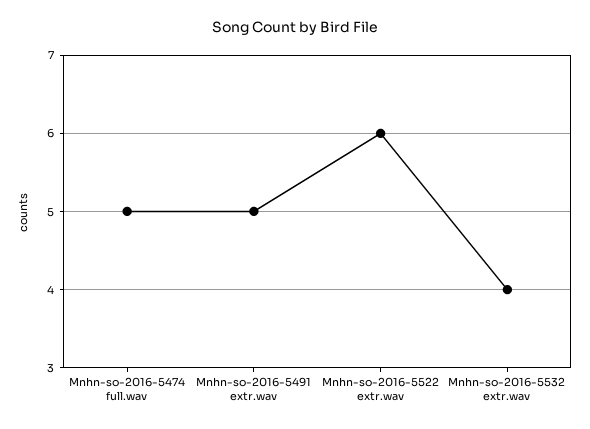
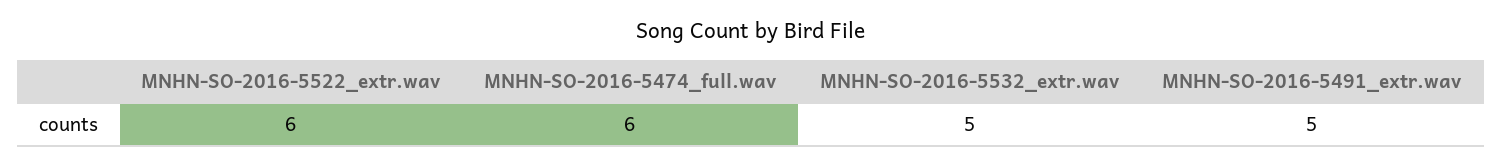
Mnhn-so-2016-5474 full.wav: 5 -> 6
Mnhn-so-2016-5532 extr.wav: 4 -> 5

